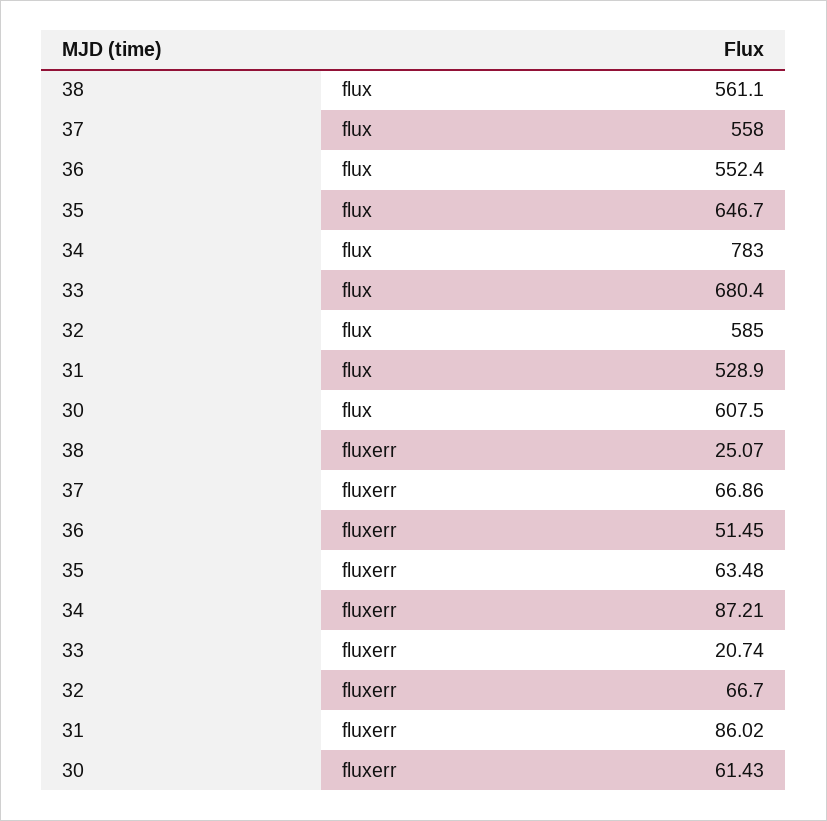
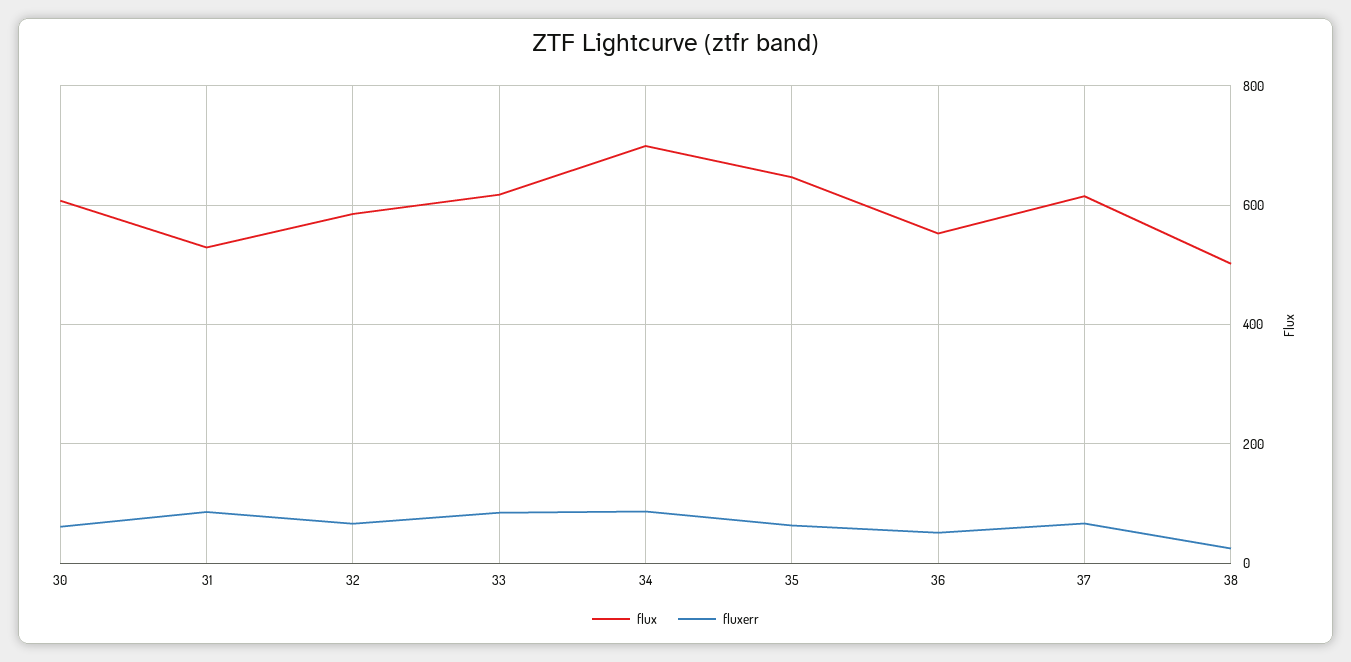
flux, 38: 561.1 -> 500
flux, 37: 558 -> 620
flux, 34: 783 -> 700
flux, 33: 680.4 -> 620
fluxerr, 33: 20.74 -> 80

